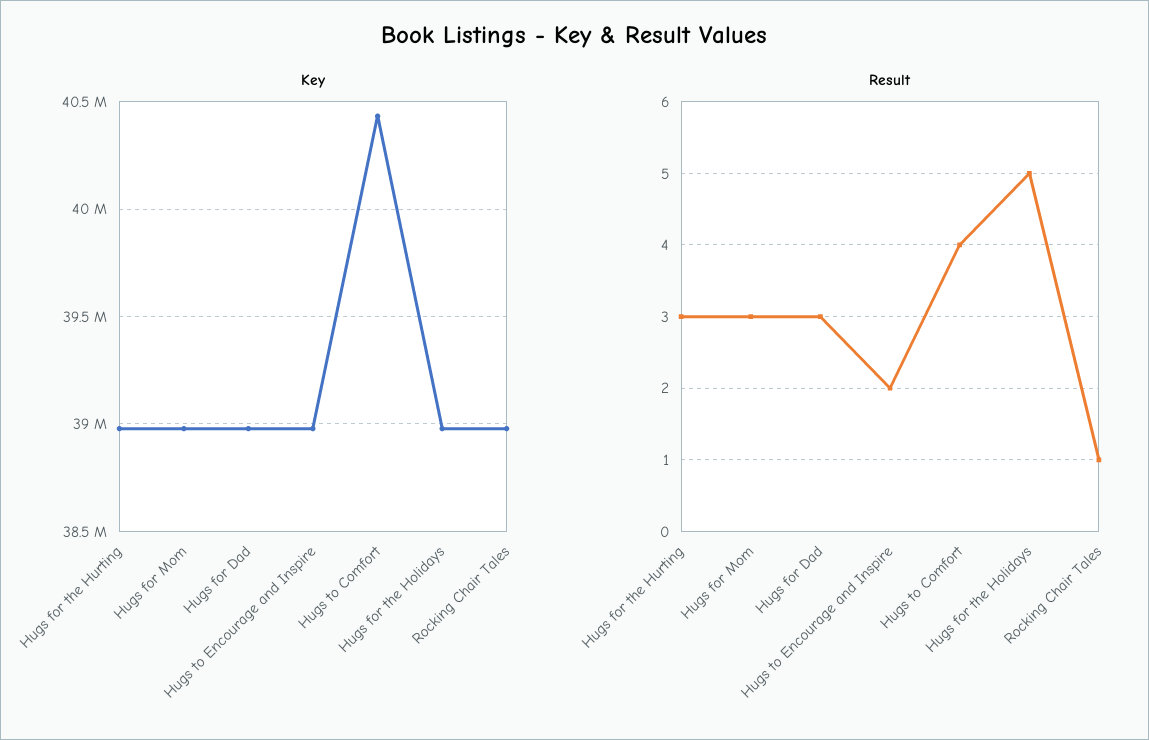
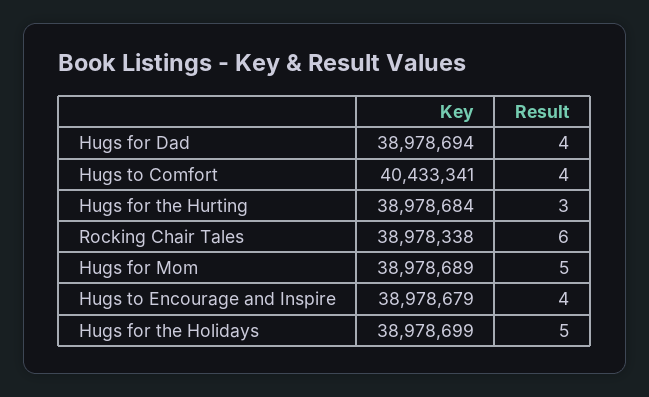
Result, Hugs for Mom: 3 -> 5
Result, Hugs for Dad: 3 -> 4
Result, Hugs to Encourage and Inspire: 2 -> 4
Result, Rocking Chair Tales: 1 -> 6

